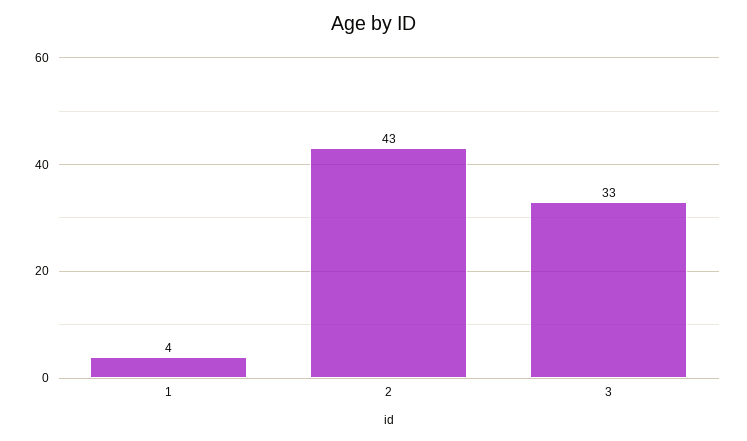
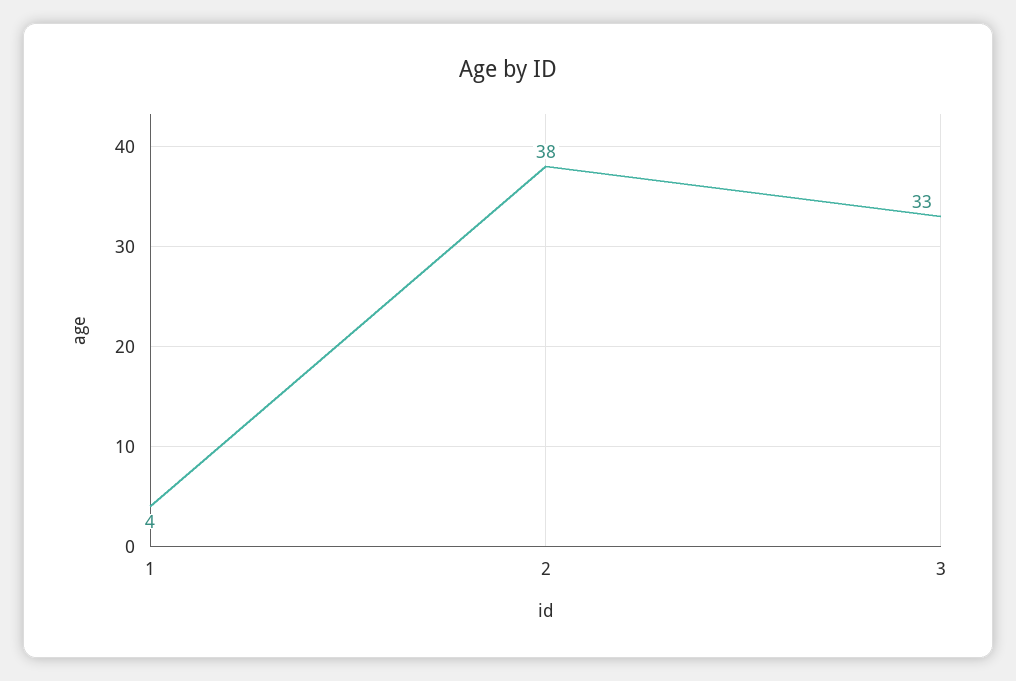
2: 43 -> 38

